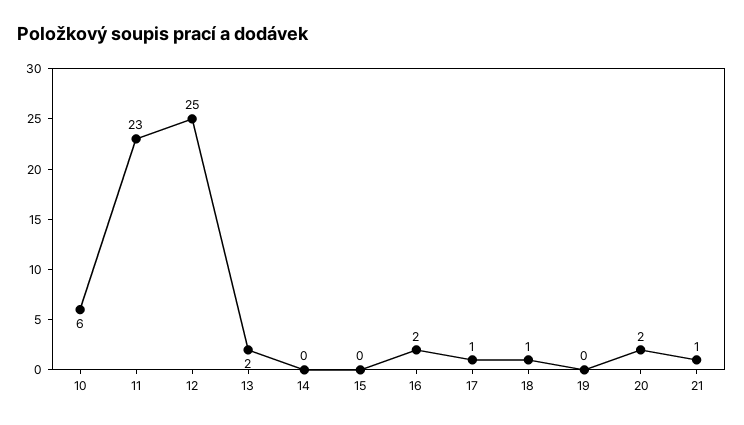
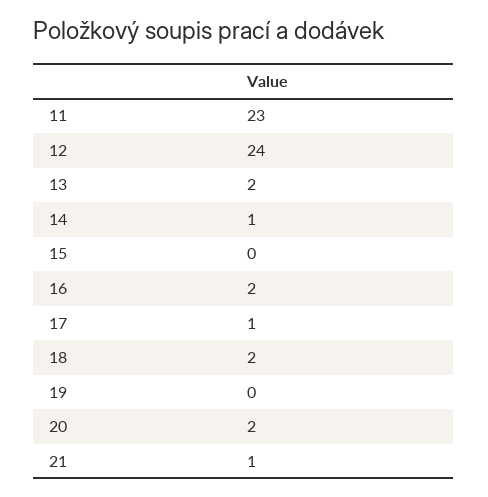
10: 6 -> none
12: 25 -> 24
14: 0 -> 1
18: 1 -> 2

